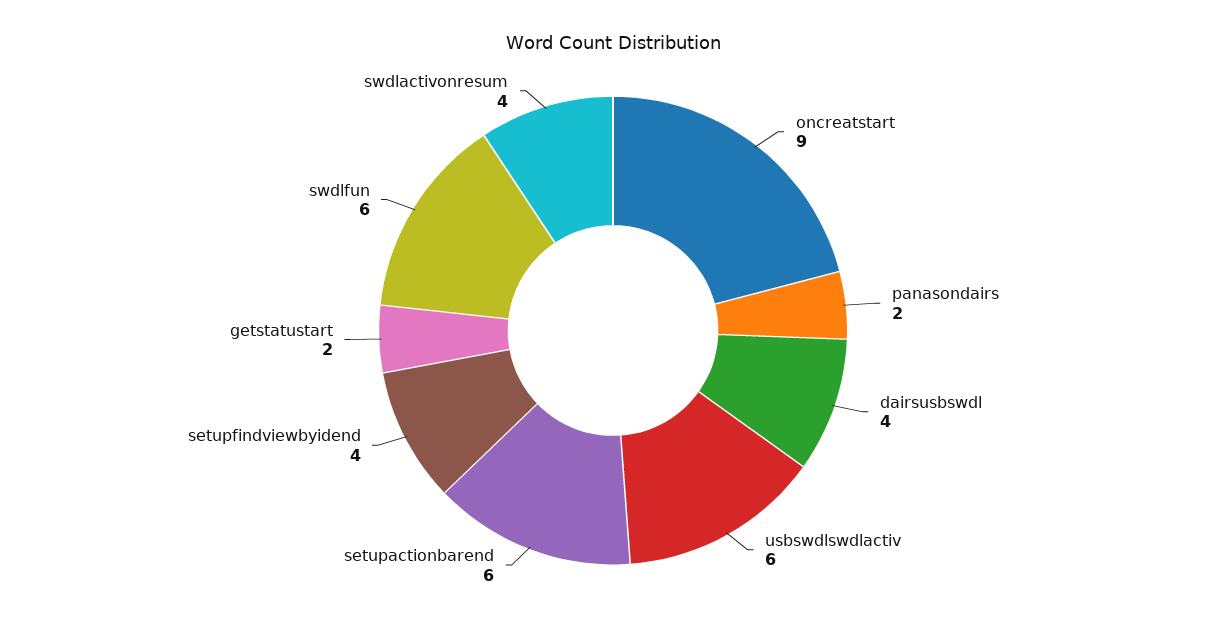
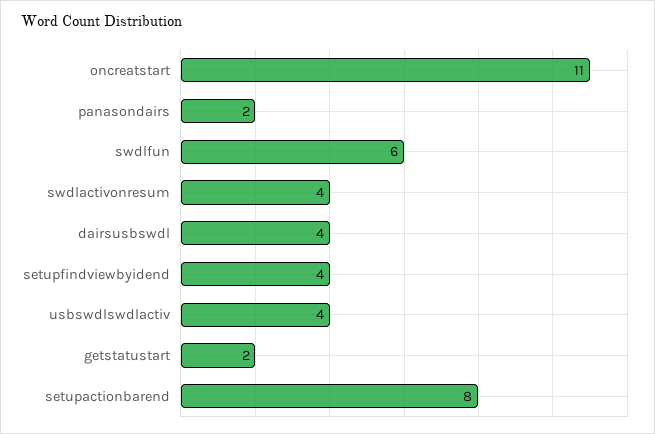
oncreatstart: 9 -> 11
usbswdlswdlactiv: 6 -> 4
setupactionbarend: 6 -> 8

